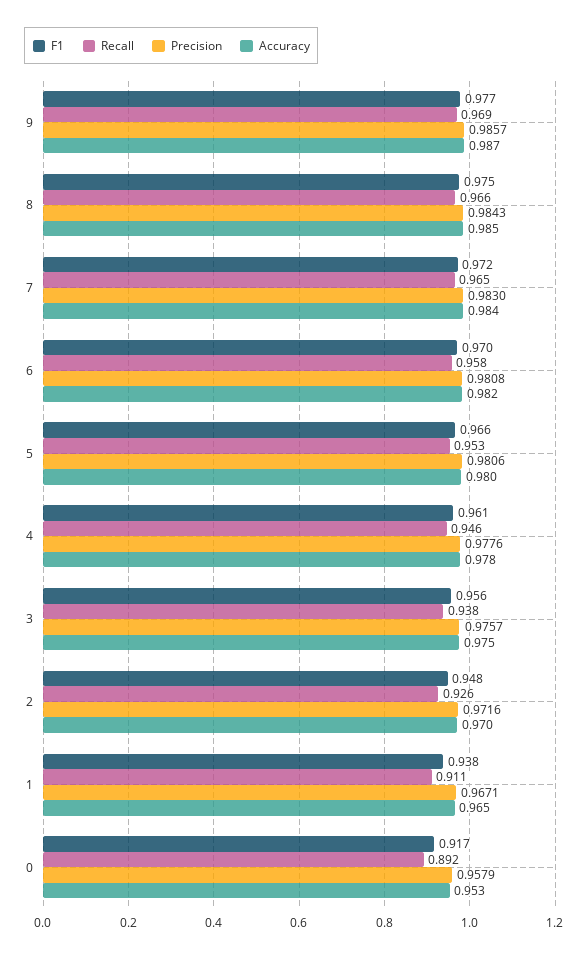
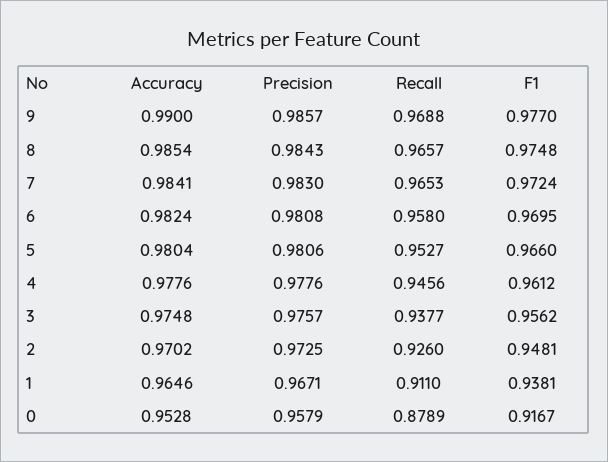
Accuracy, 9: 0.987 -> 0.99
Precision, 2: 0.9716 -> 0.9725
Recall, 0: 0.892 -> 0.8789

